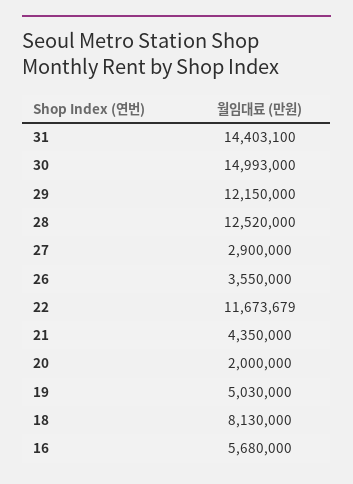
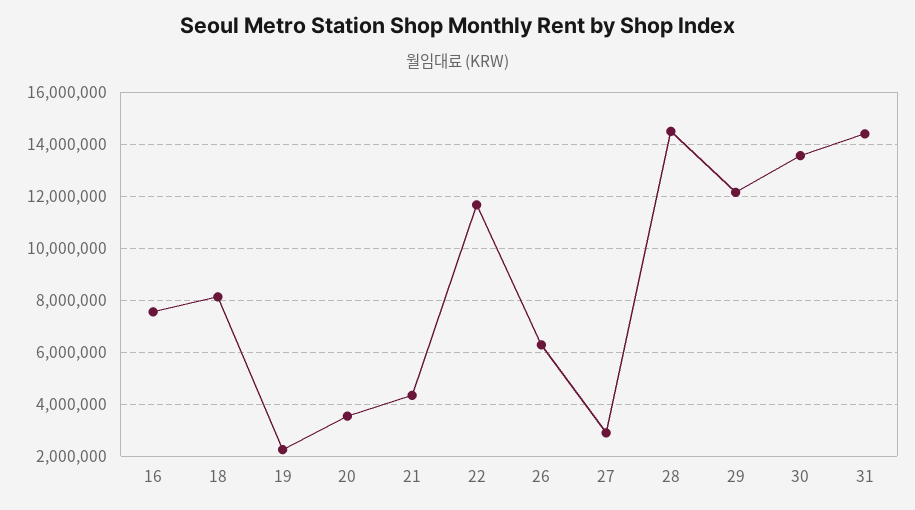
30: 14993000 -> 13500000
28: 12520000 -> 14500000
26: 3550000 -> 6250000
20: 2000000 -> 3500000
19: 5030000 -> 2250000
16: 5680000 -> 7500000

